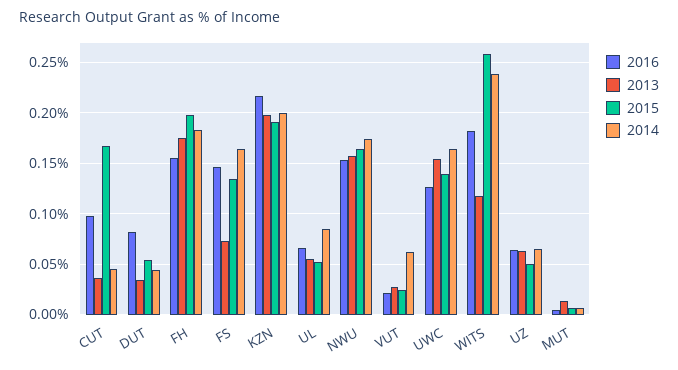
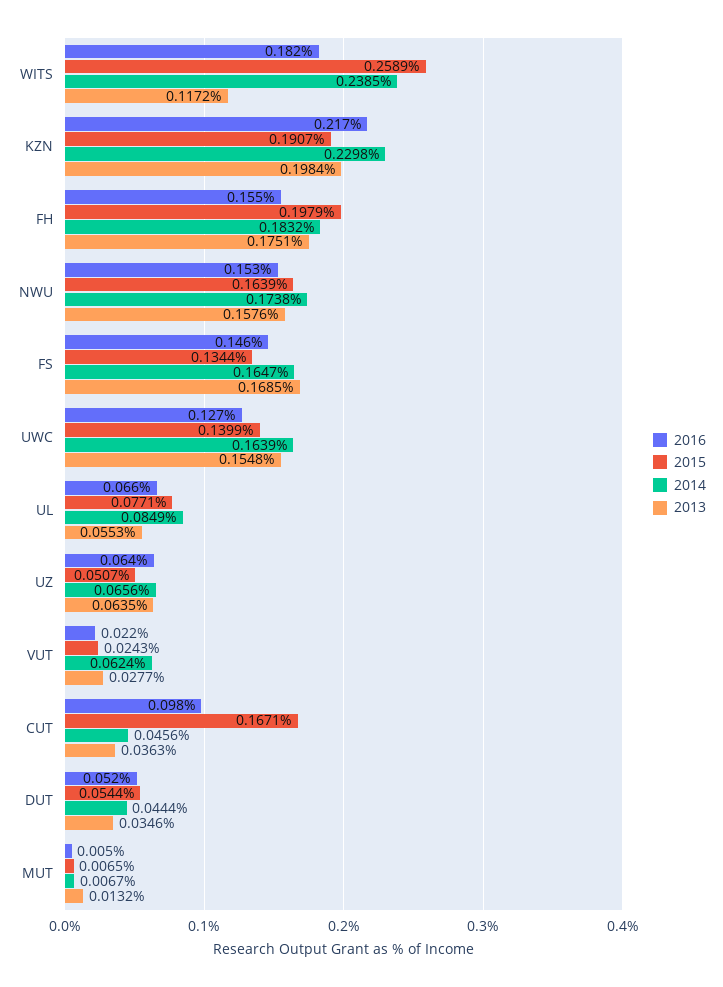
2016, DUT: 0.08 -> 0.052
2013, FS: 0.07 -> 0.1685
2014, KZN: 0.2 -> 0.2298
2015, UL: 0.05 -> 0.0771

